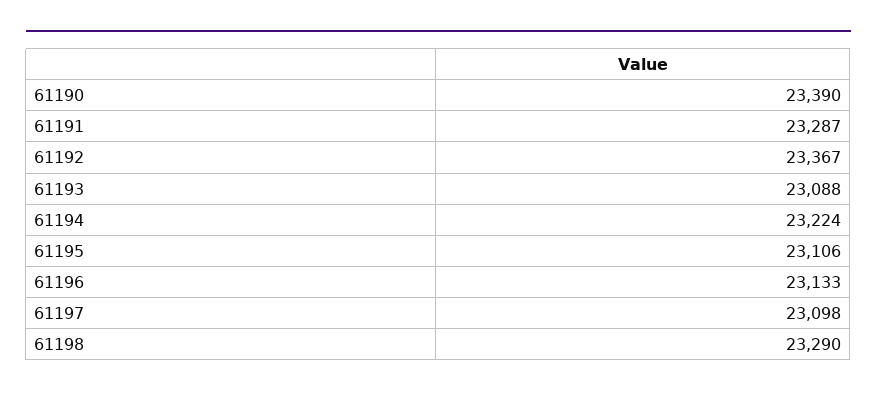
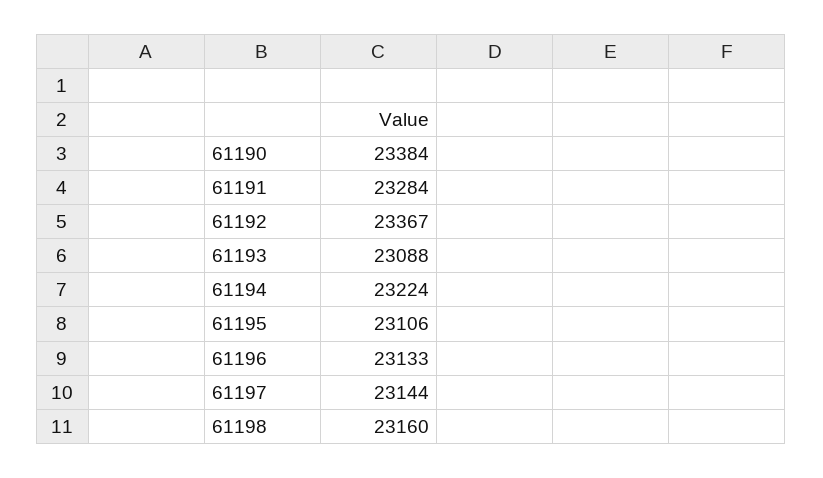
61190: 23390 -> 23384
61191: 23287 -> 23284
61197: 23098 -> 23144
61198: 23290 -> 23160

